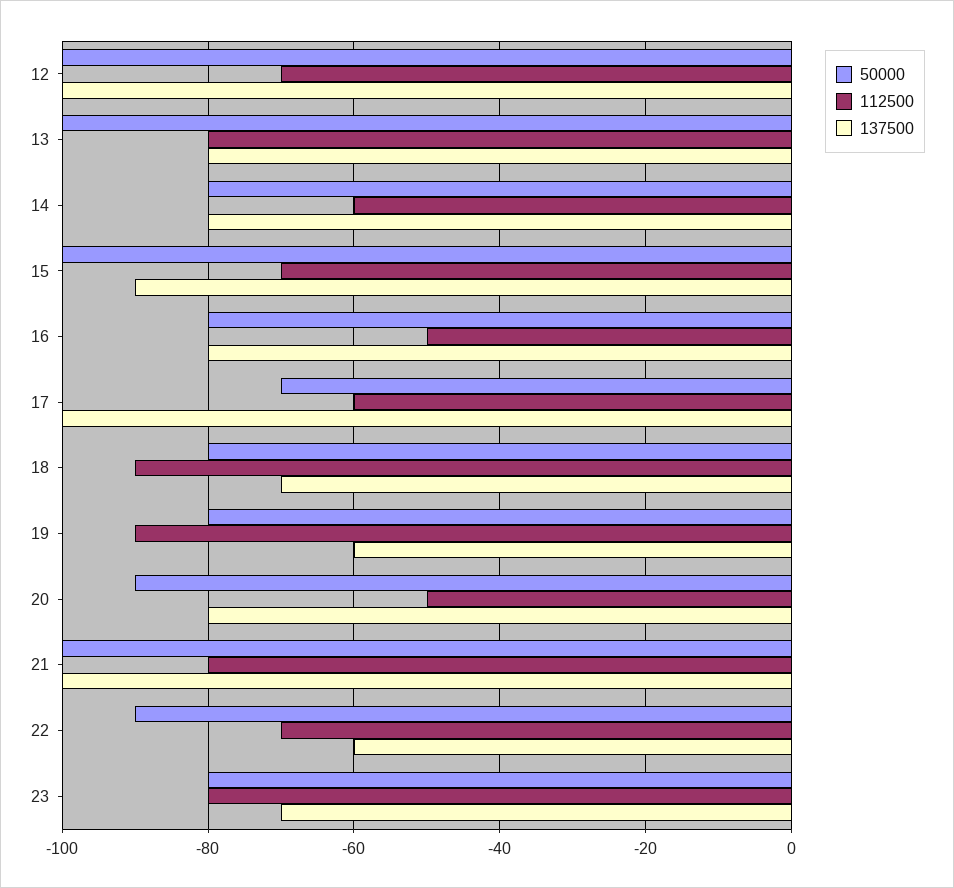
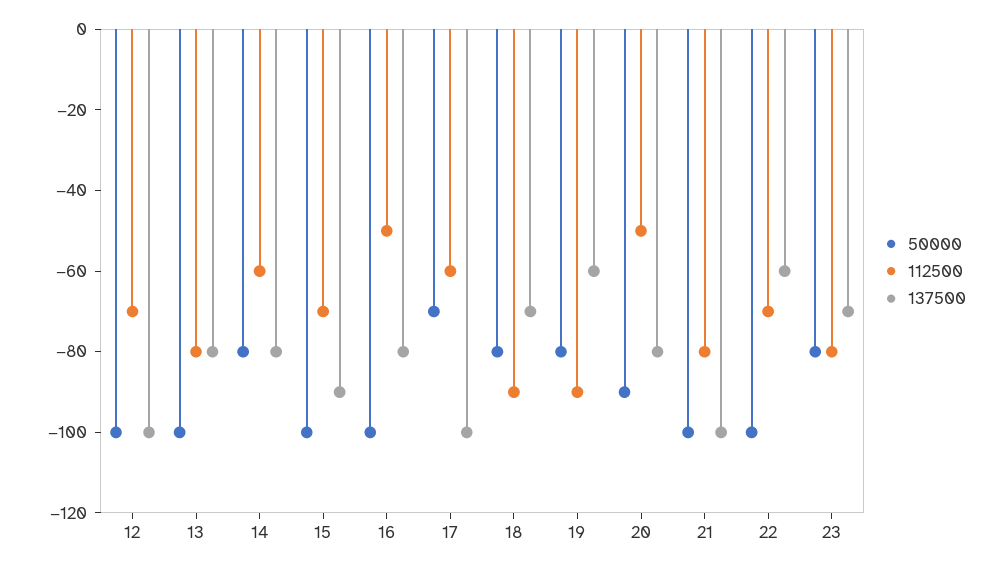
50000, 16: -80 -> -100
50000, 22: -90 -> -100

